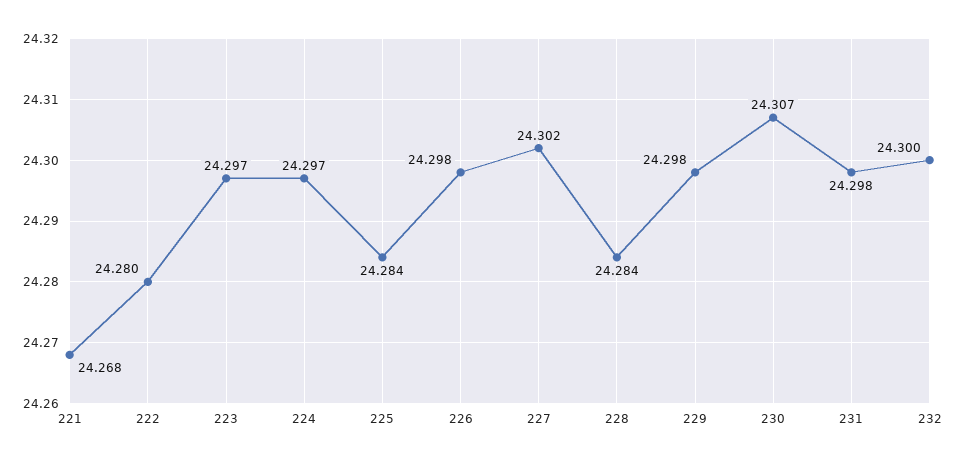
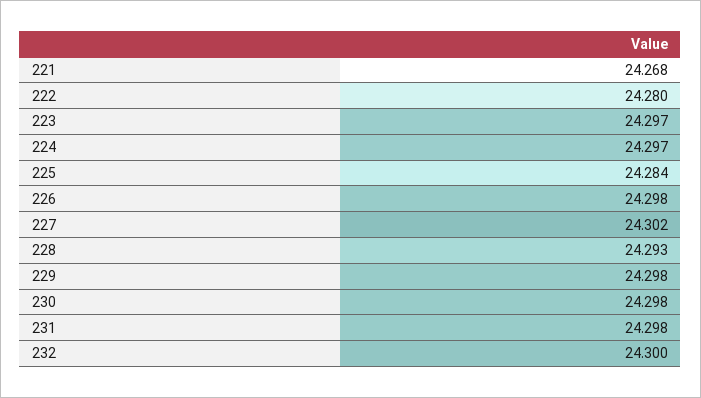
228: 24.284 -> 24.293
230: 24.307 -> 24.298

